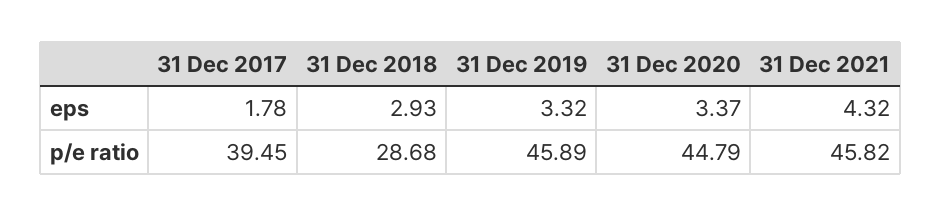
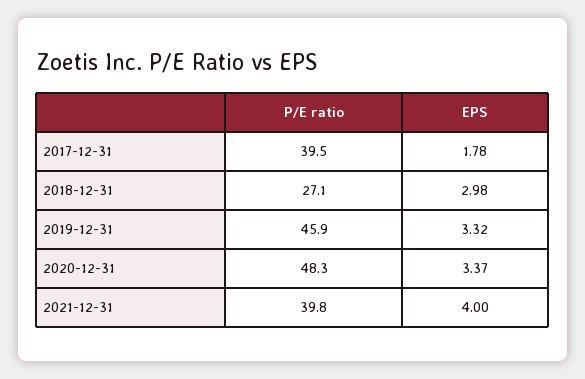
31 Dec 2018, eps: 2.93 -> 2.98
31 Dec 2021, eps: 4.32 -> 4
31 Dec 2018, p/e ratio: 28.68 -> 27.1
31 Dec 2020, p/e ratio: 44.79 -> 48.3
31 Dec 2021, p/e ratio: 45.82 -> 39.8

